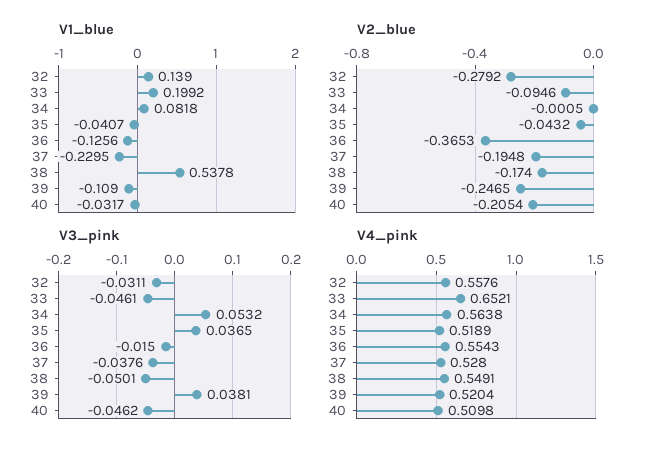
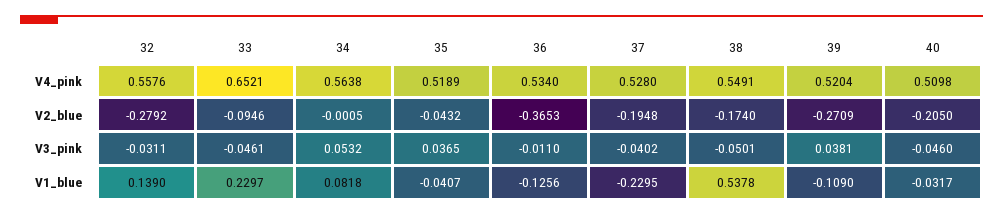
V1_blue, 33: 0.1992 -> 0.2297
V2_blue, 39: -0.2465 -> -0.2709
V2_blue, 40: -0.2054 -> -0.205
V3_pink, 36: -0.015 -> -0.011
V3_pink, 37: -0.0376 -> -0.0402
V3_pink, 40: -0.0462 -> -0.046
V4_pink, 36: 0.5543 -> 0.534

